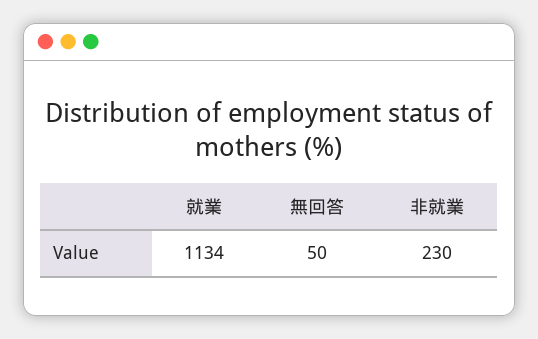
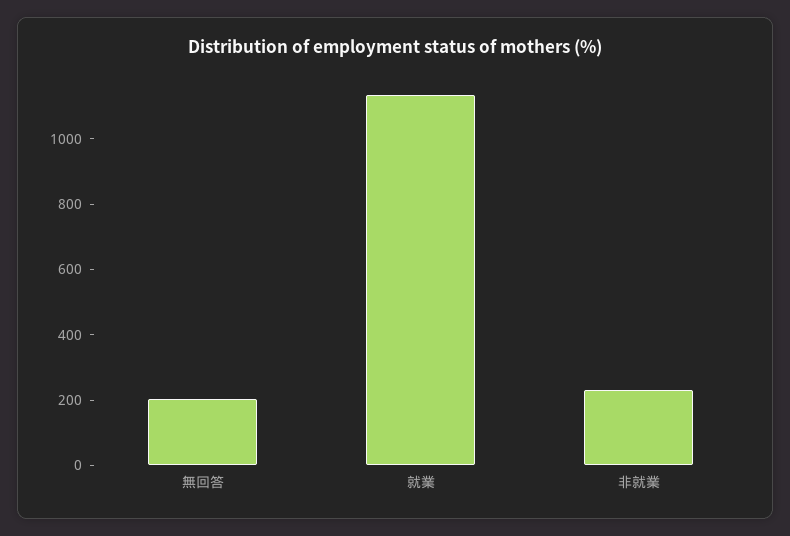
無回答: 50 -> 200

